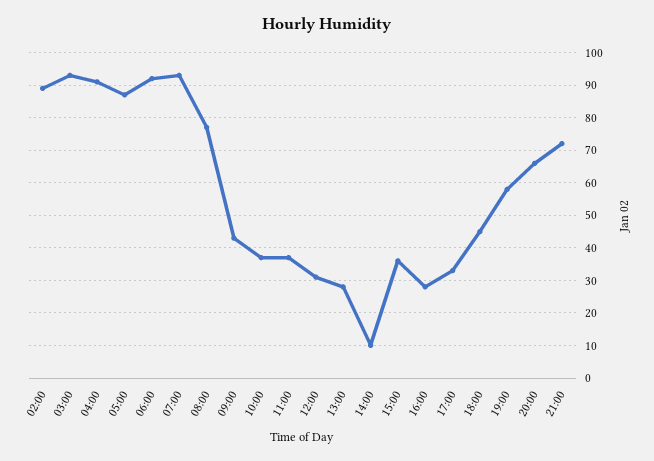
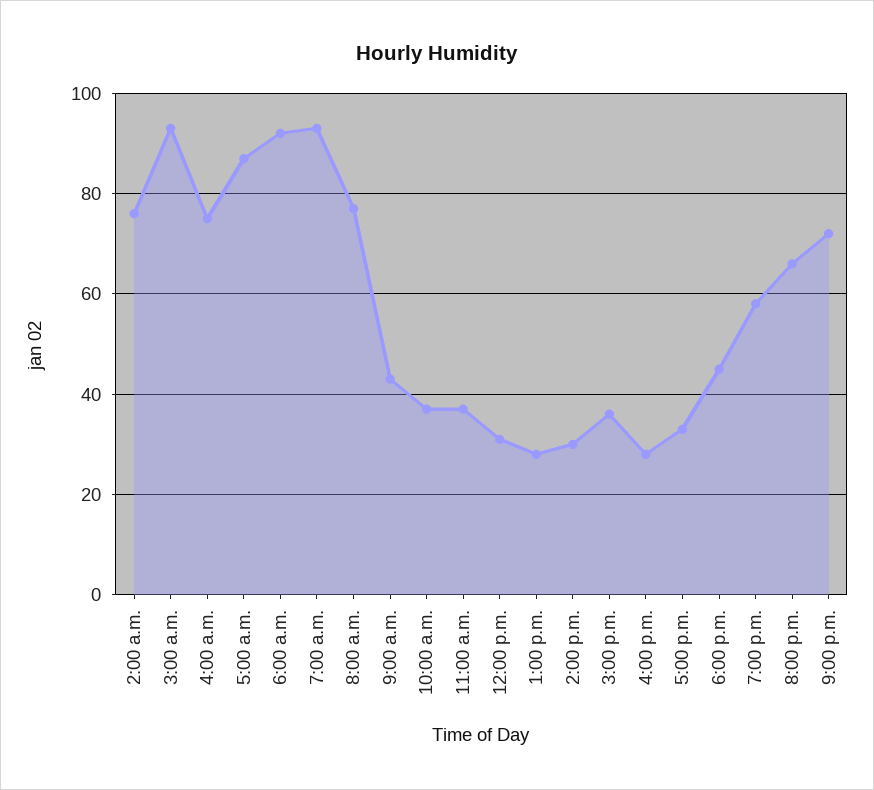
02:00: 90 -> 75
04:00: 90 -> 75
14:00: 10 -> 30

